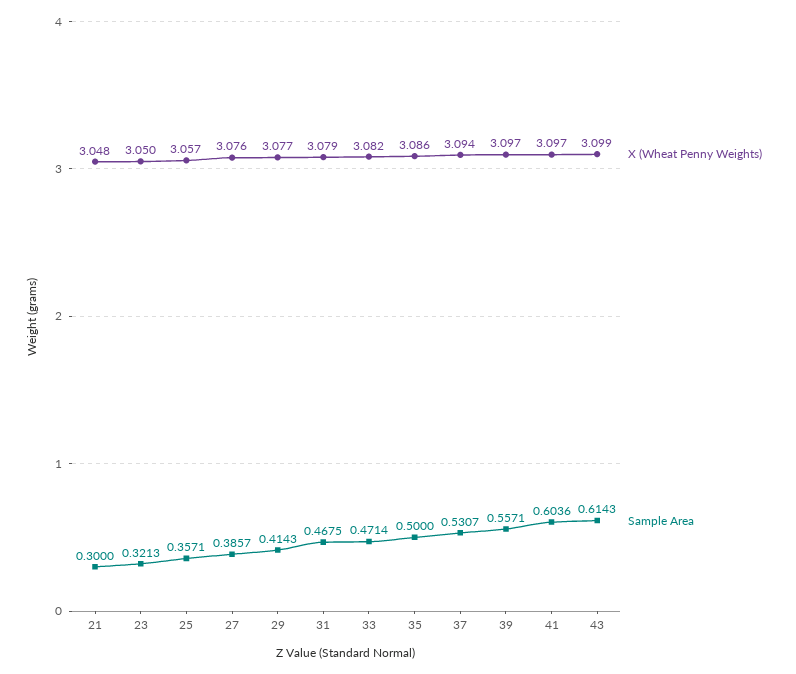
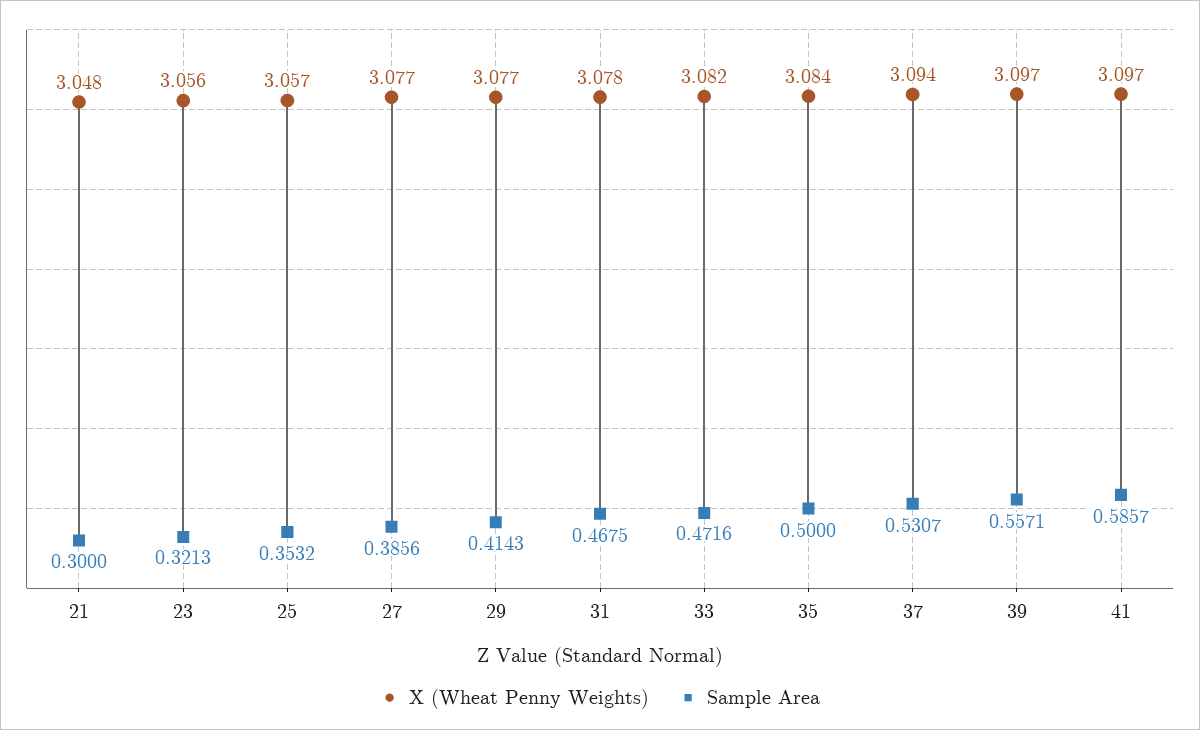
X (Wheat Penny Weights), 23: 3.05 -> 3.056
Sample Area, 25: 0.3571 -> 0.3532
X (Wheat Penny Weights), 27: 3.076 -> 3.077
Sample Area, 27: 0.3857 -> 0.3856
X (Wheat Penny Weights), 31: 3.079 -> 3.078
Sample Area, 33: 0.4714 -> 0.4716
X (Wheat Penny Weights), 35: 3.086 -> 3.084
Sample Area, 41: 0.6036 -> 0.5857
X (Wheat Penny Weights), 43: 3.099 -> none
Sample Area, 43: 0.6143 -> none

